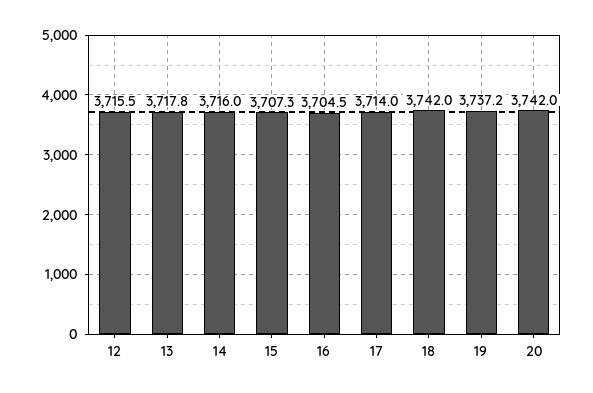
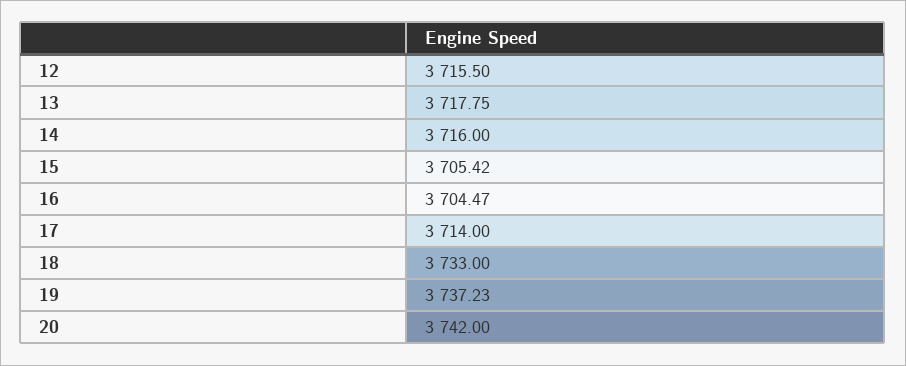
15: 3707.3 -> 3705.42
18: 3742 -> 3733

